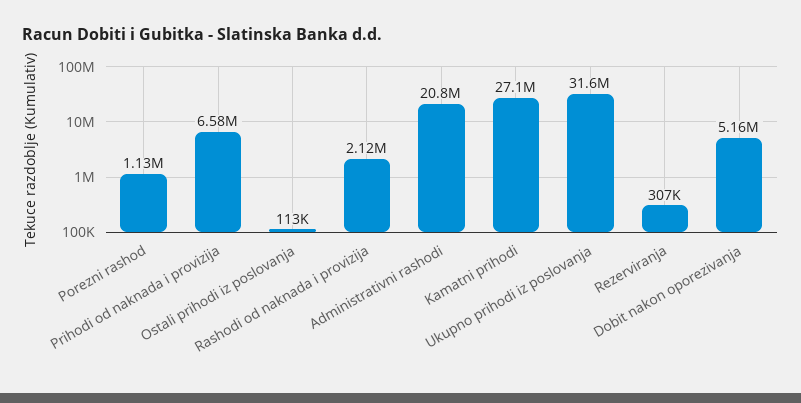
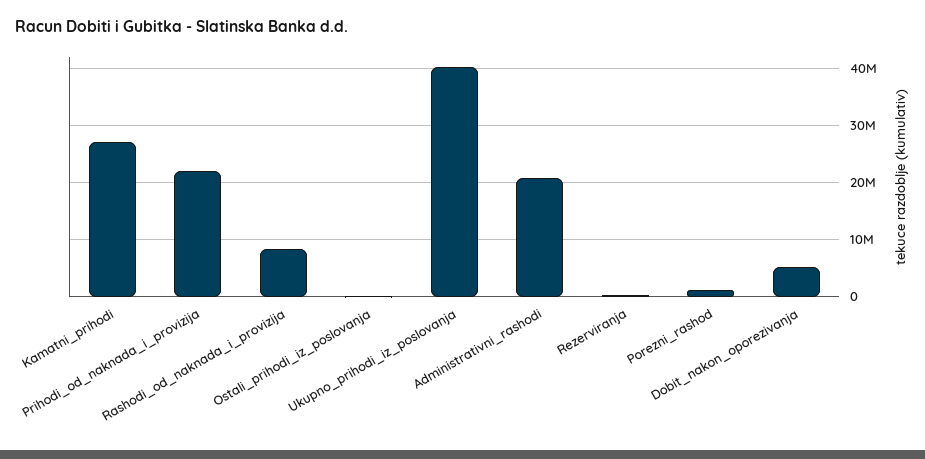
Prihodi od naknada i provizija: 6580000 -> 22000000
Rashodi od naknada i provizija: 2120000 -> 8000000
Ukupno prihodi iz poslovanja: 31600000 -> 40000000

